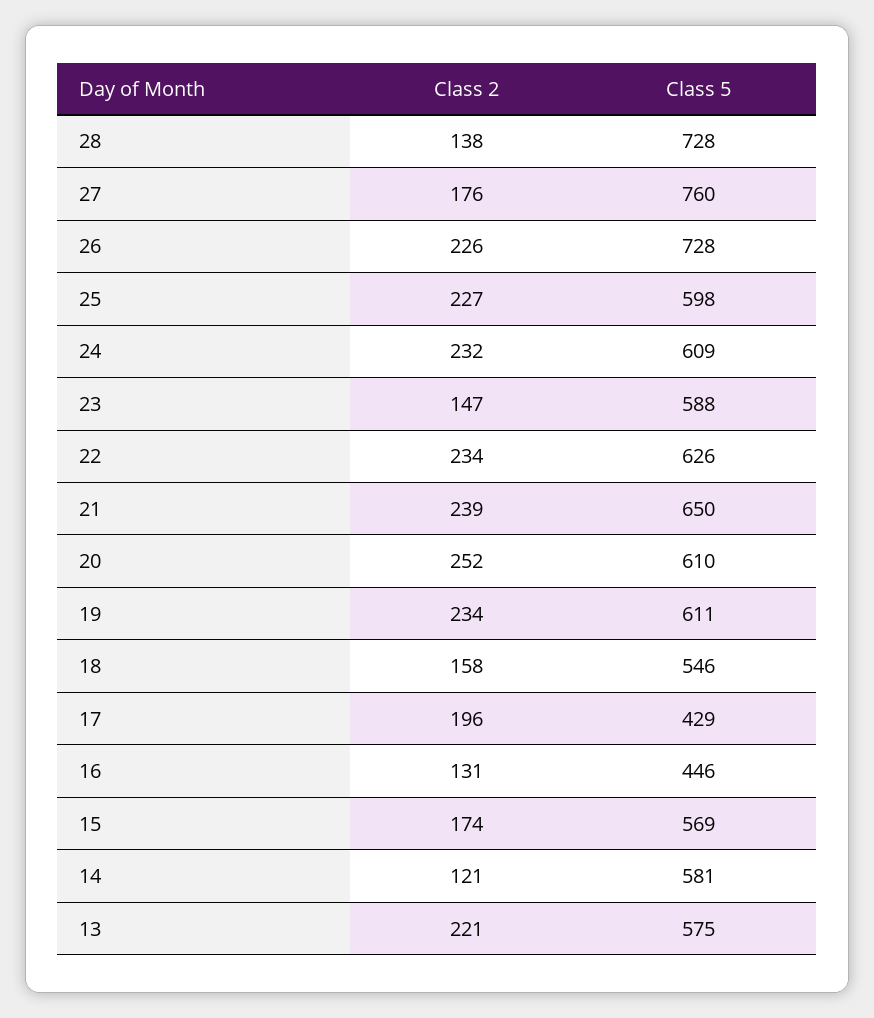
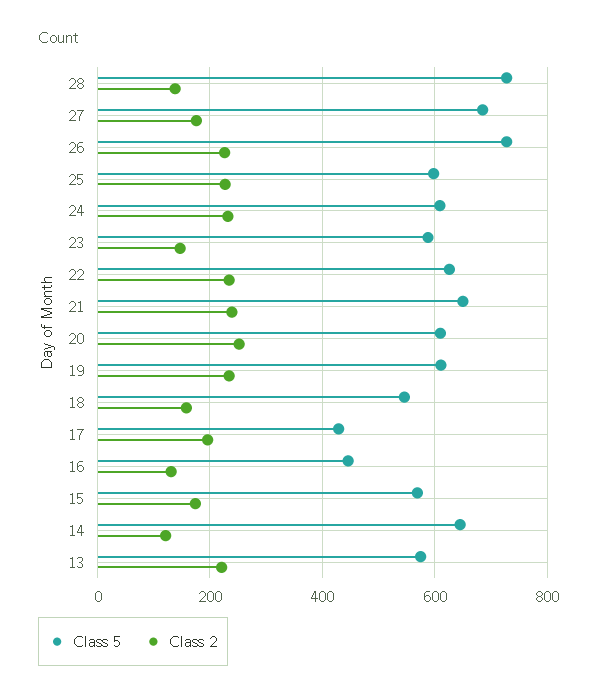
Class 5, 27: 760 -> 680
Class 5, 14: 581 -> 640

